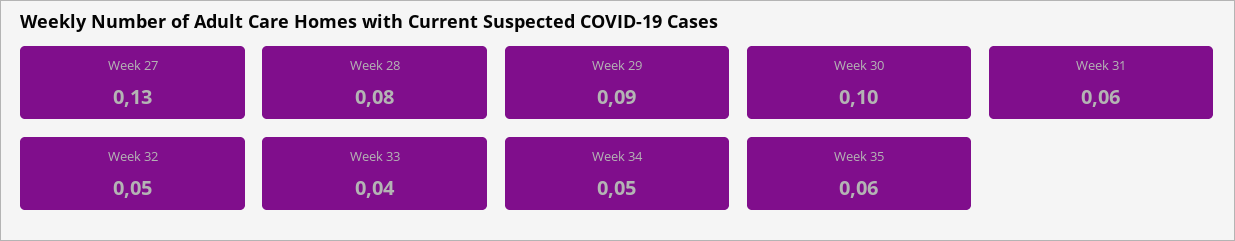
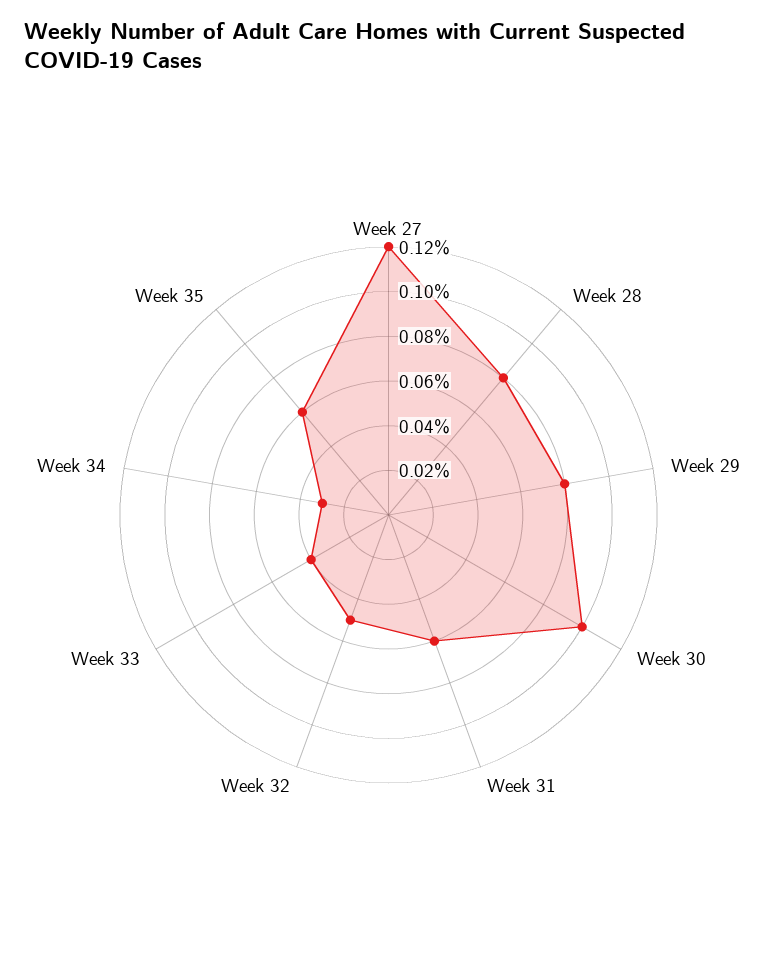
Week 27: 0.13 -> 0.12
Week 29: 0.09 -> 0.08
Week 34: 0.05 -> 0.03

